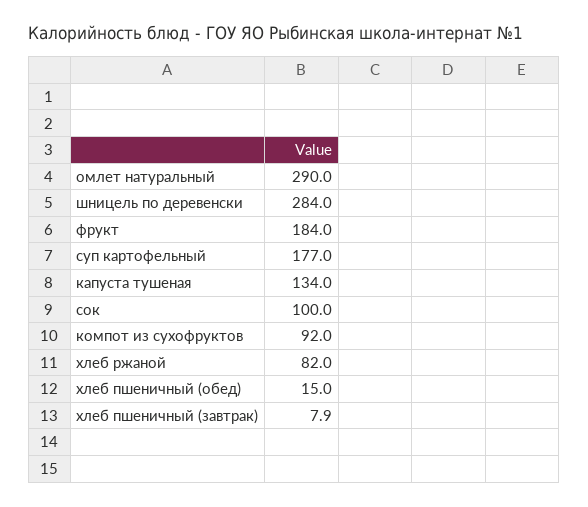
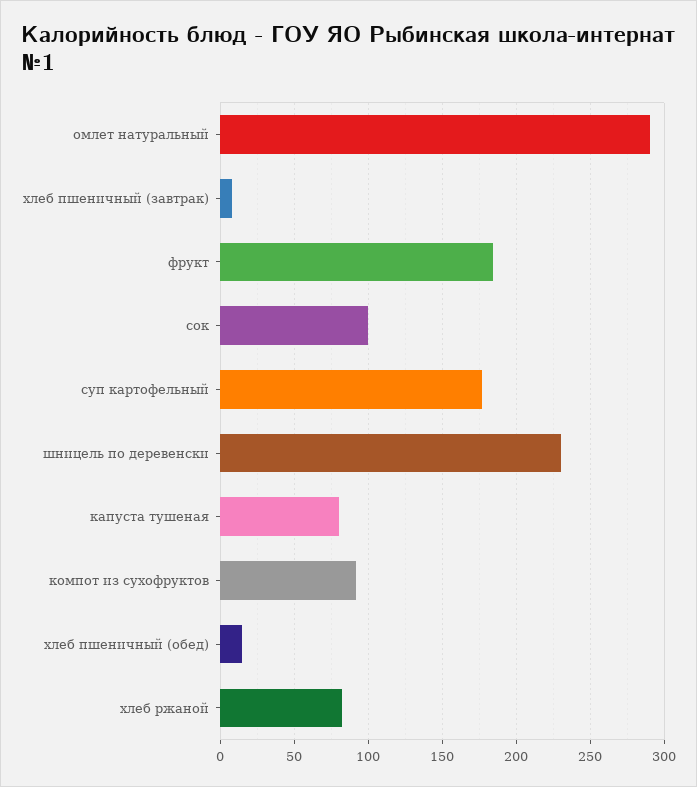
шницель по деревенски: 284 -> 230
капуста тушеная: 134 -> 80

